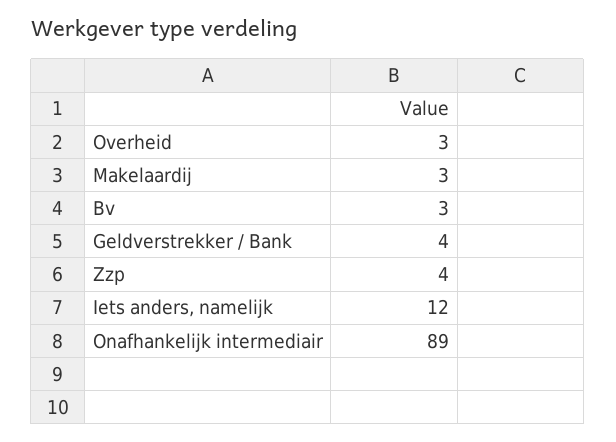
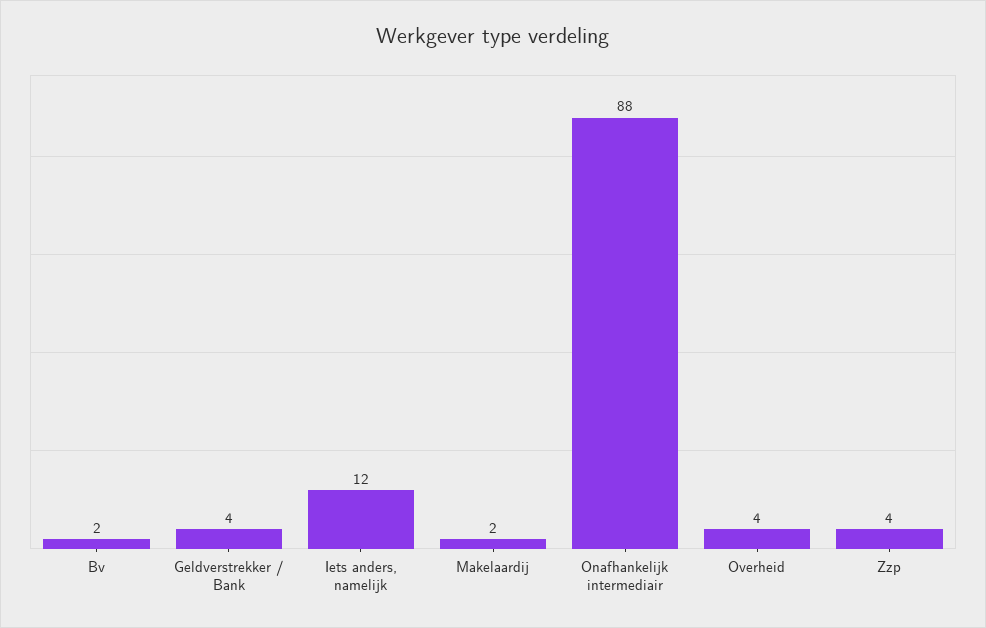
Overheid: 3 -> 4
Makelaardij: 3 -> 2
Bv: 3 -> 2
Onafhankelijk intermediair: 89 -> 88

